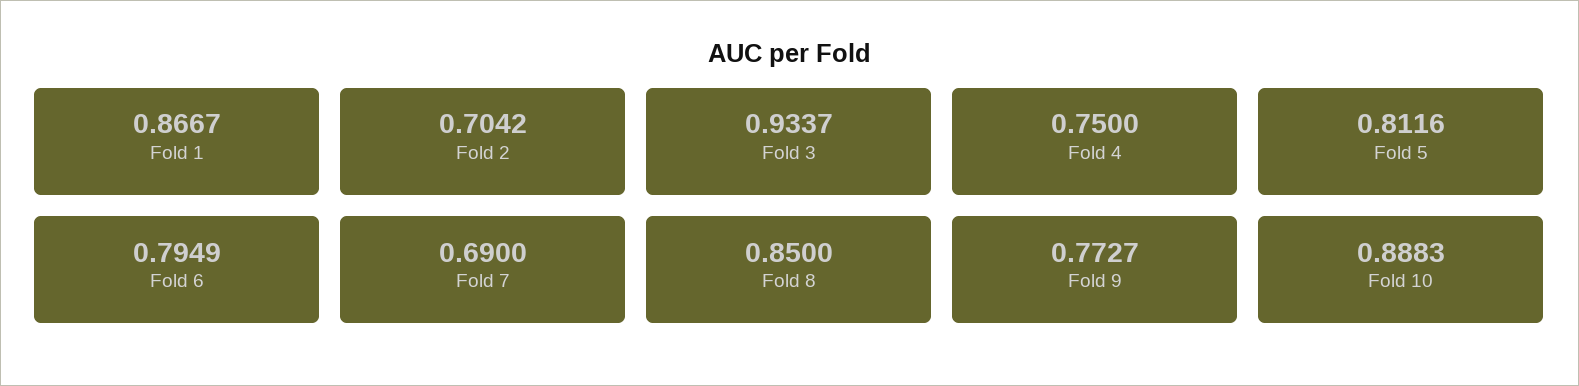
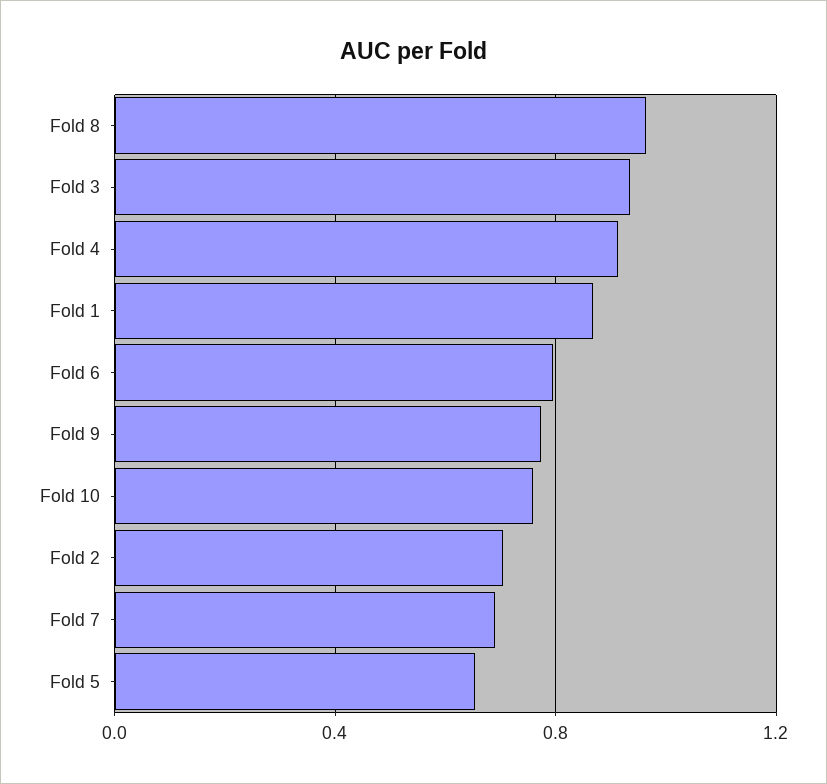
Fold 4: 0.75 -> 0.9
Fold 5: 0.8116 -> 0.65
Fold 8: 0.85 -> 0.95
Fold 10: 0.8883 -> 0.75

